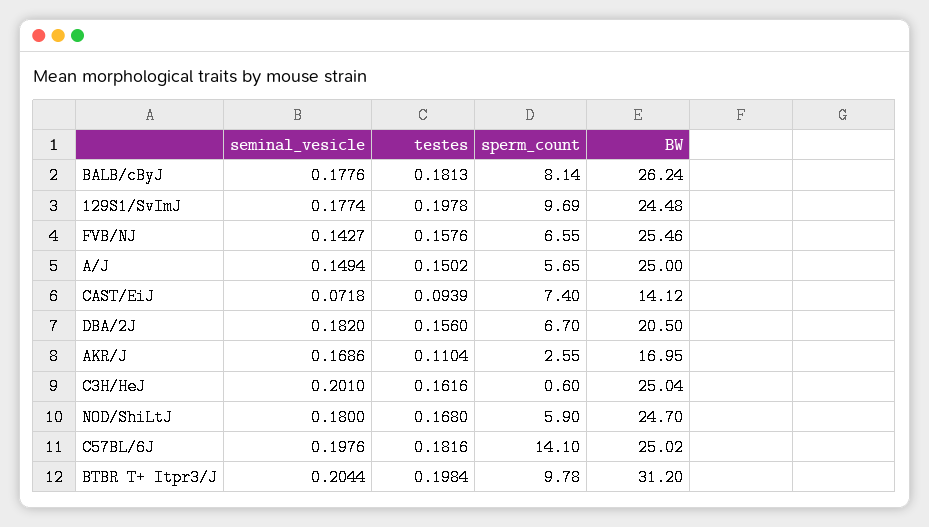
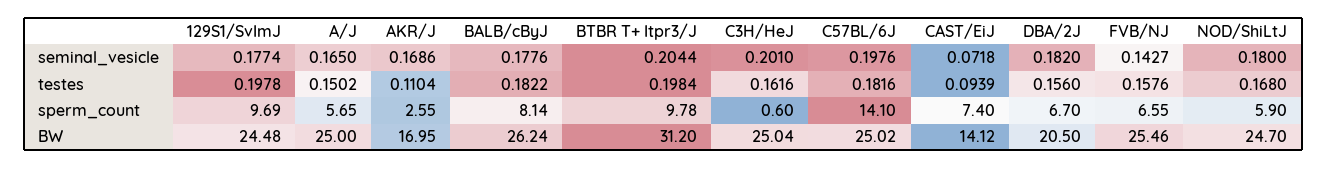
testes, BALB/cByJ: 0.1813 -> 0.1822
seminal_vesicle, A/J: 0.1494 -> 0.165

